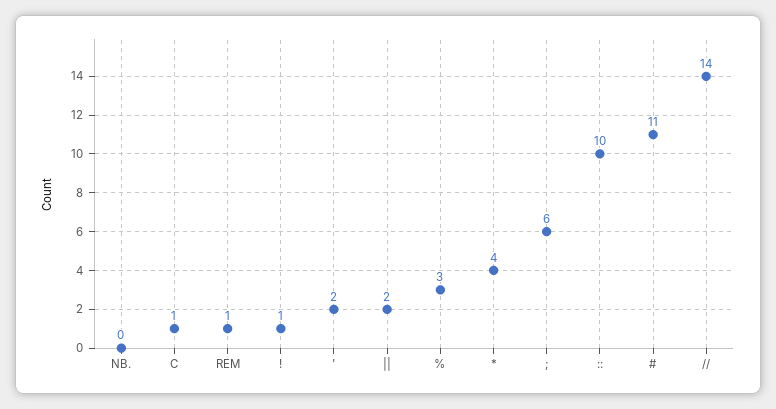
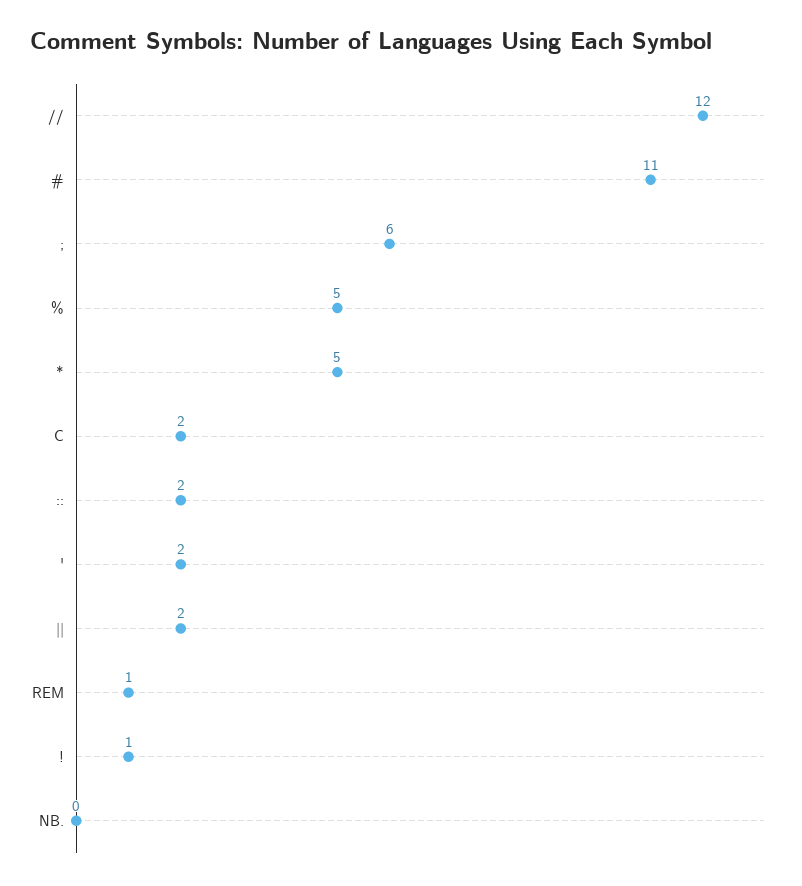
C: 1 -> 2
%: 3 -> 5
*: 4 -> 5
::: 10 -> 2
//: 14 -> 12

